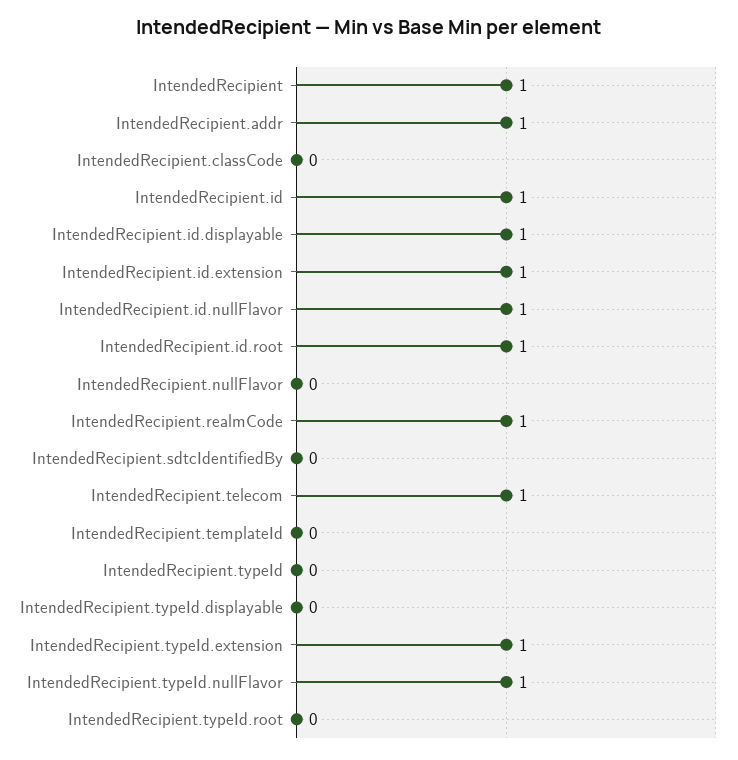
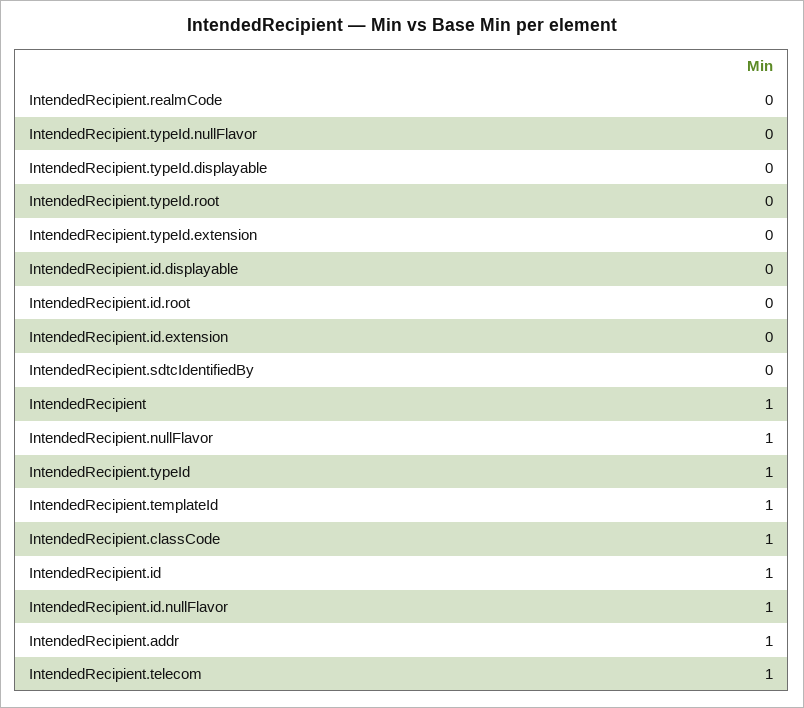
IntendedRecipient.classCode: 0 -> 1
IntendedRecipient.id.displayable: 1 -> 0
IntendedRecipient.id.extension: 1 -> 0
IntendedRecipient.id.root: 1 -> 0
IntendedRecipient.nullFlavor: 0 -> 1
IntendedRecipient.realmCode: 1 -> 0
IntendedRecipient.templateId: 0 -> 1
IntendedRecipient.typeId: 0 -> 1
IntendedRecipient.typeId.extension: 1 -> 0
IntendedRecipient.typeId.nullFlavor: 1 -> 0

